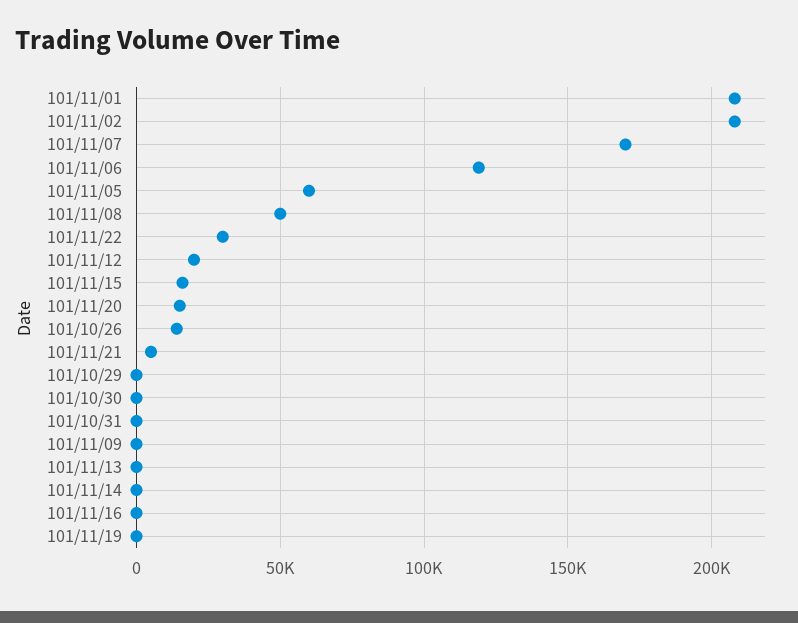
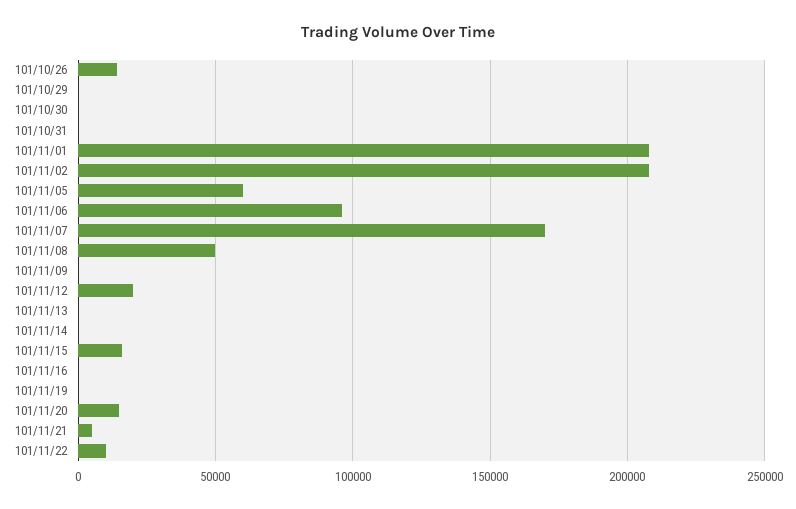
101/11/06: 120000 -> 95000
101/11/22: 30000 -> 10000

